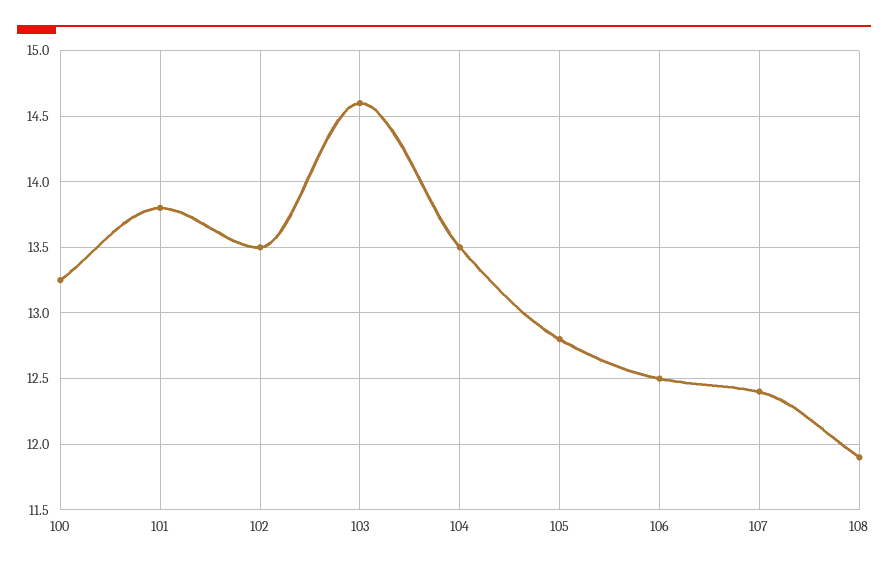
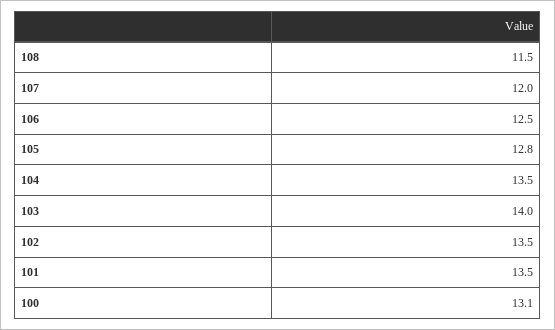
100: 13.25 -> 13.1
101: 13.8 -> 13.5
103: 14.6 -> 14
107: 12.4 -> 12
108: 11.9 -> 11.5

